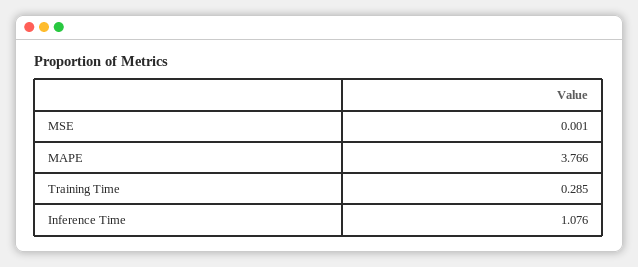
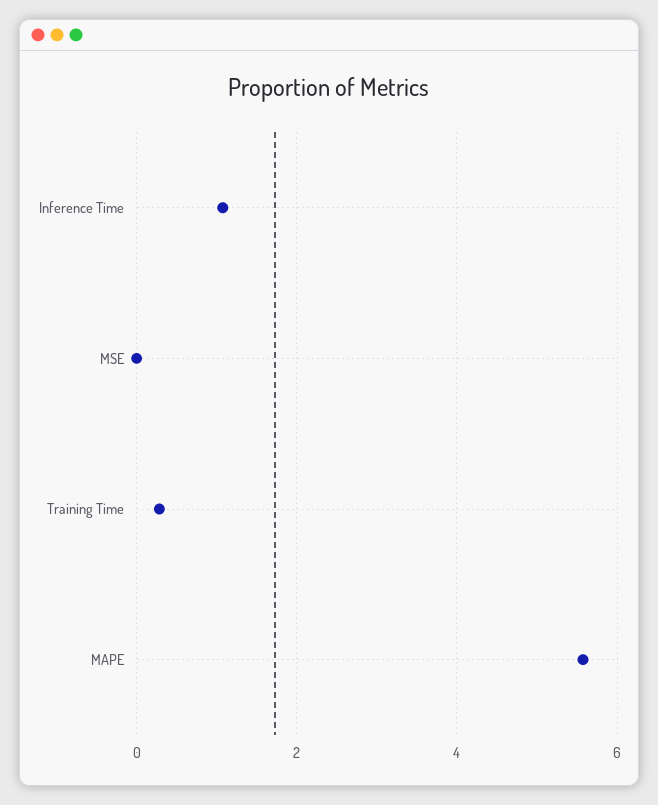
MAPE: 3.766 -> 5.6

